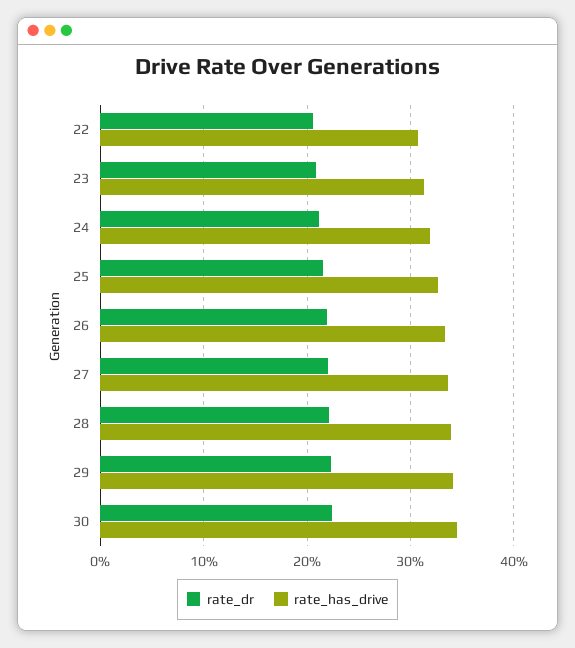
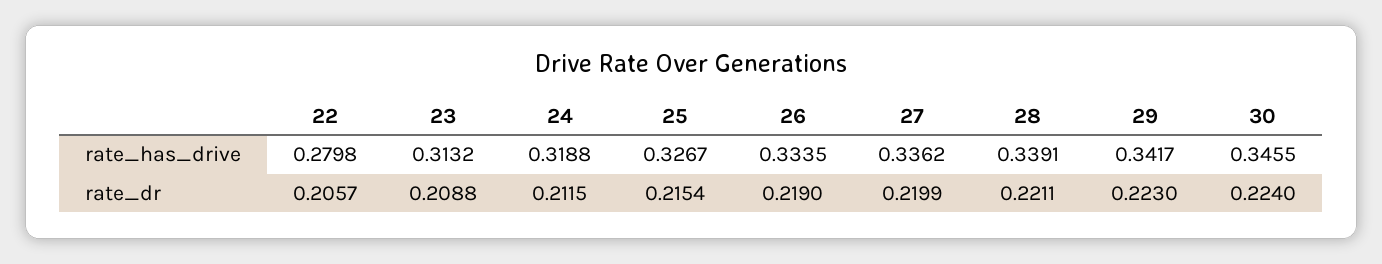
rate_has_drive, 22: 0.31 -> 0.2798

